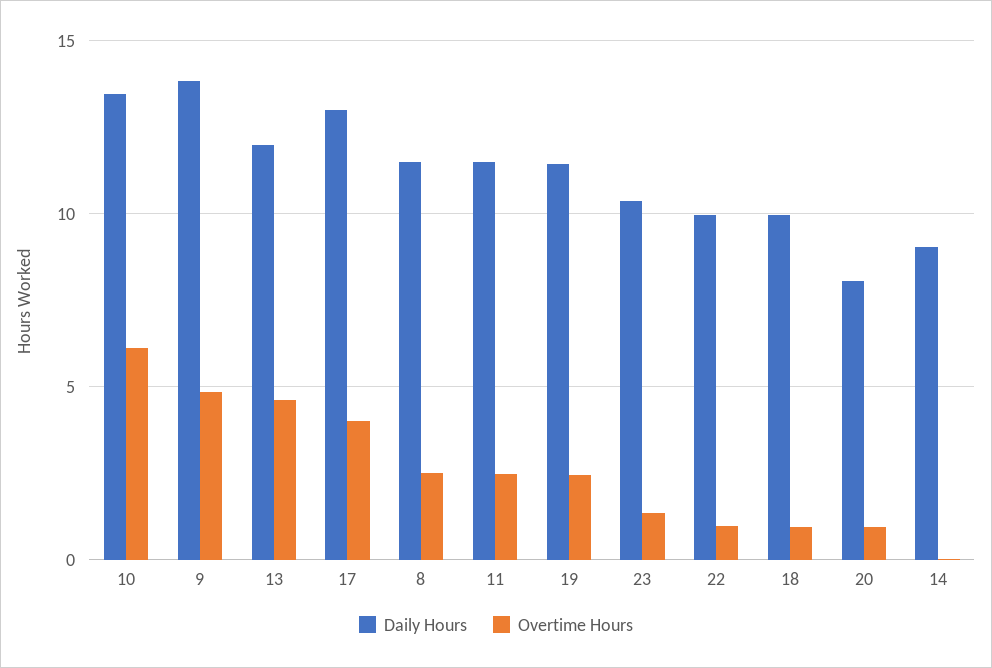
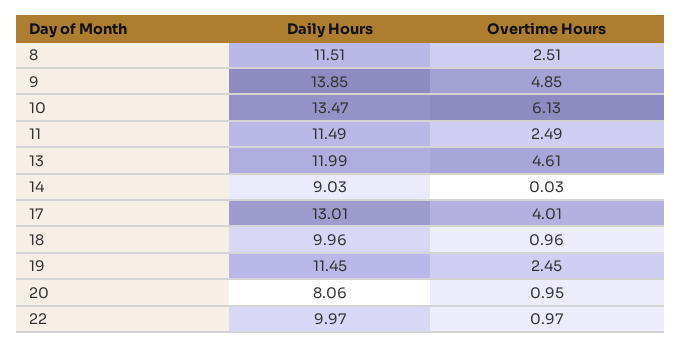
Daily Hours, 23: 10.5 -> none
Overtime Hours, 23: 1.5 -> none

